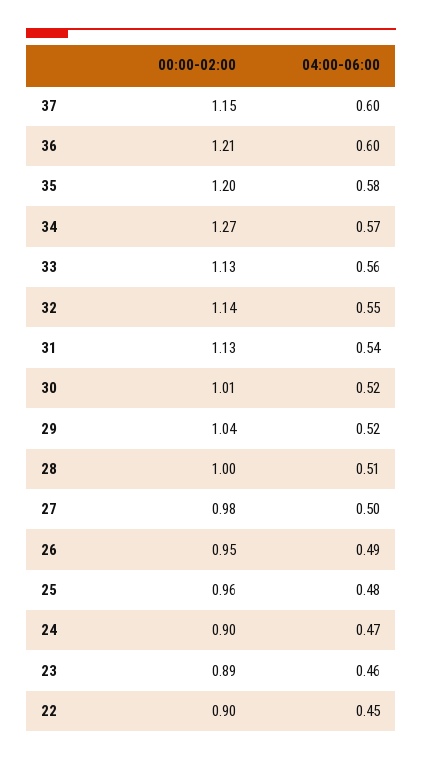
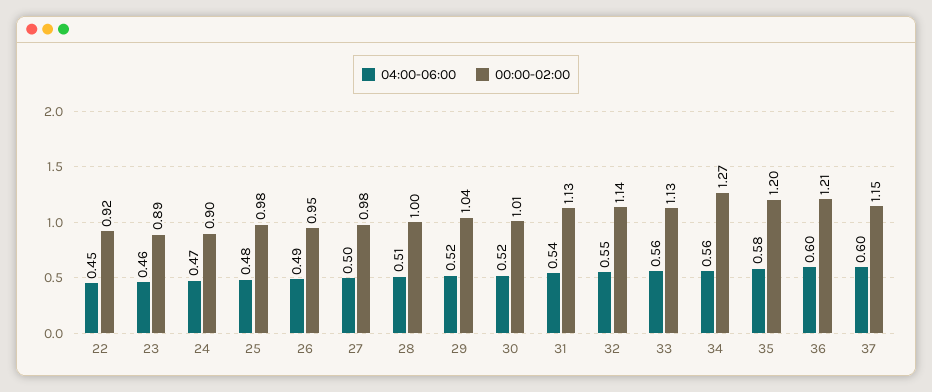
04:00-06:00, 34: 0.57 -> 0.56
00:00-02:00, 25: 0.96 -> 0.98
00:00-02:00, 22: 0.9 -> 0.92

